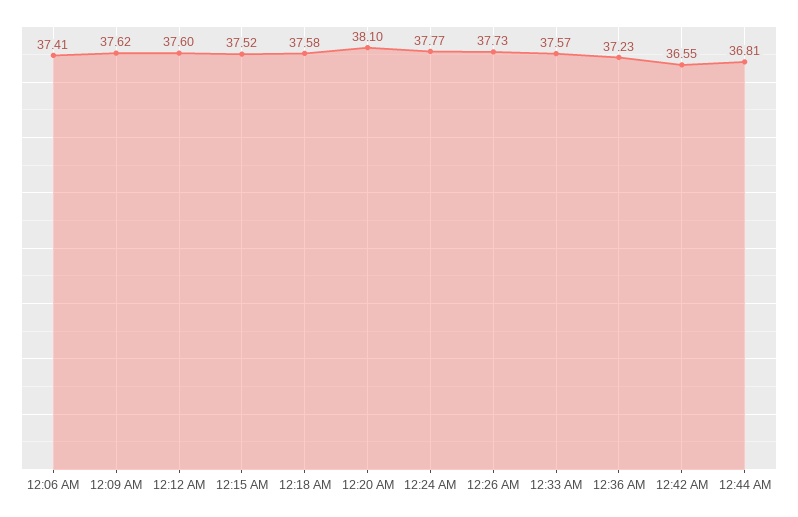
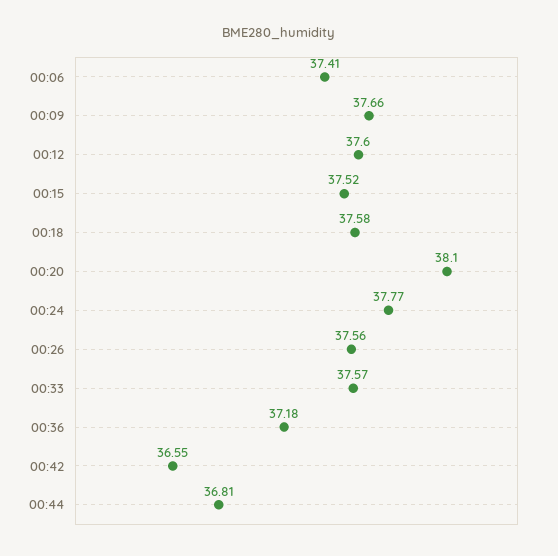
12:09 AM: 37.62 -> 37.66
12:26 AM: 37.73 -> 37.56
12:36 AM: 37.23 -> 37.18

